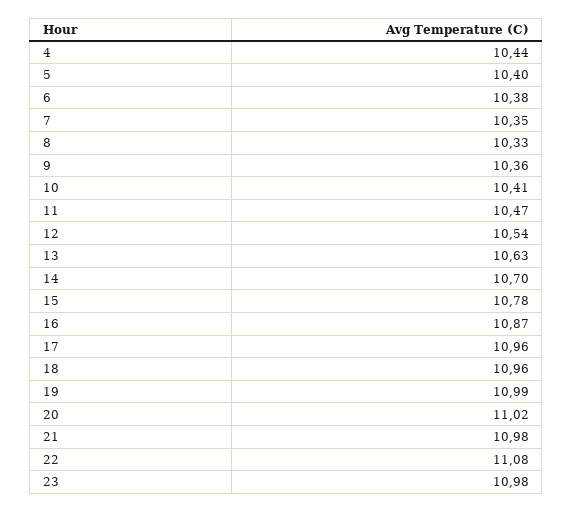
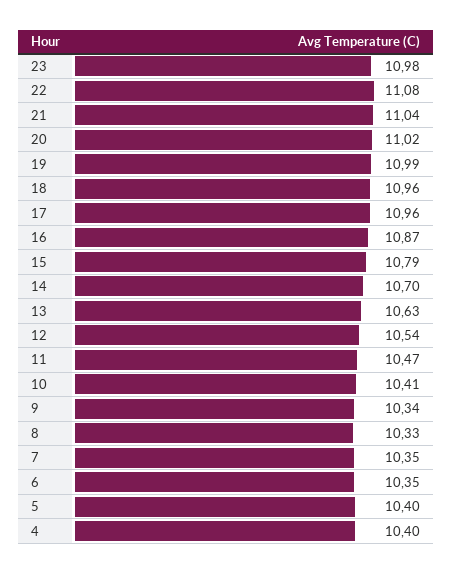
4: 10.44 -> 10.4
6: 10.38 -> 10.35
9: 10.36 -> 10.34
15: 10.78 -> 10.79
21: 10.98 -> 11.04

